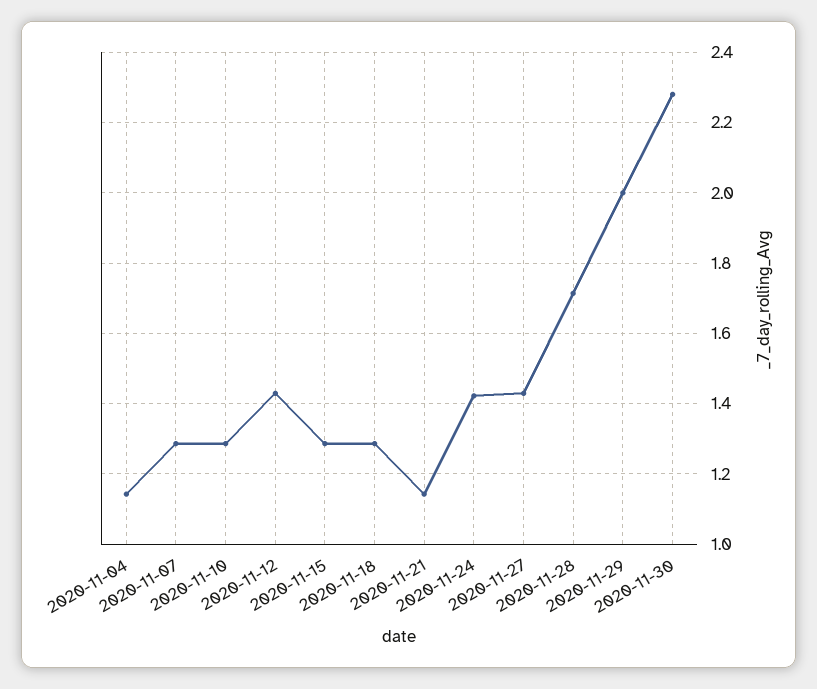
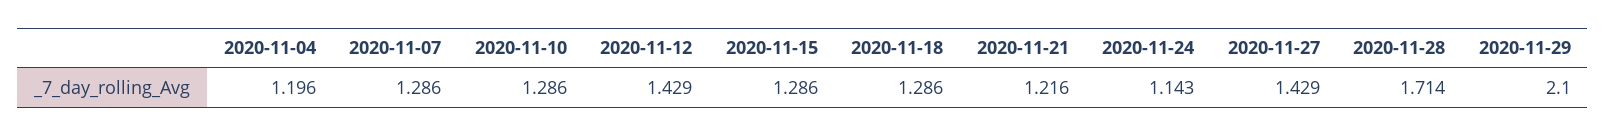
2020-11-04: 1.14 -> 1.196
2020-11-21: 1.14 -> 1.216
2020-11-24: 1.42 -> 1.143
2020-11-29: 2 -> 2.1
2020-11-30: 2.28 -> none

